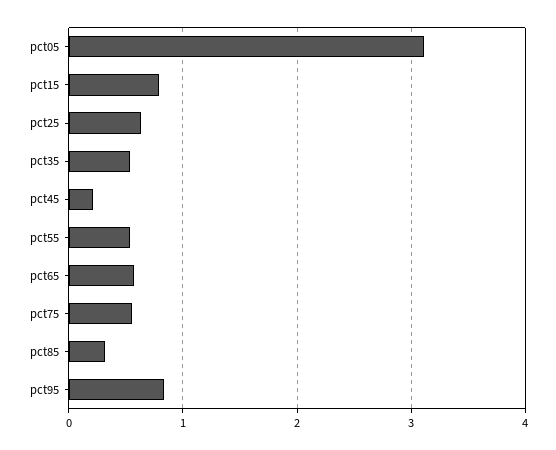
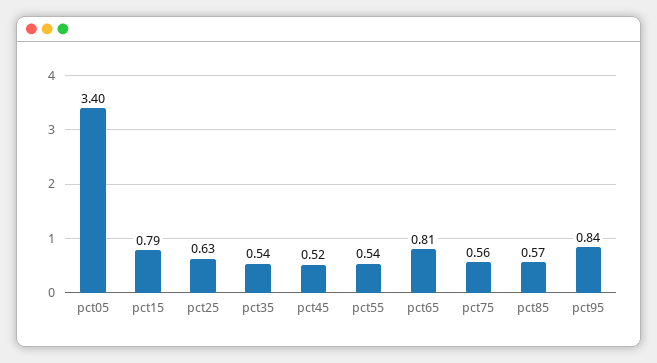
pct05: 3.1 -> 3.4
pct45: 0.2 -> 0.52
pct65: 0.6 -> 0.81
pct85: 0.3 -> 0.57

